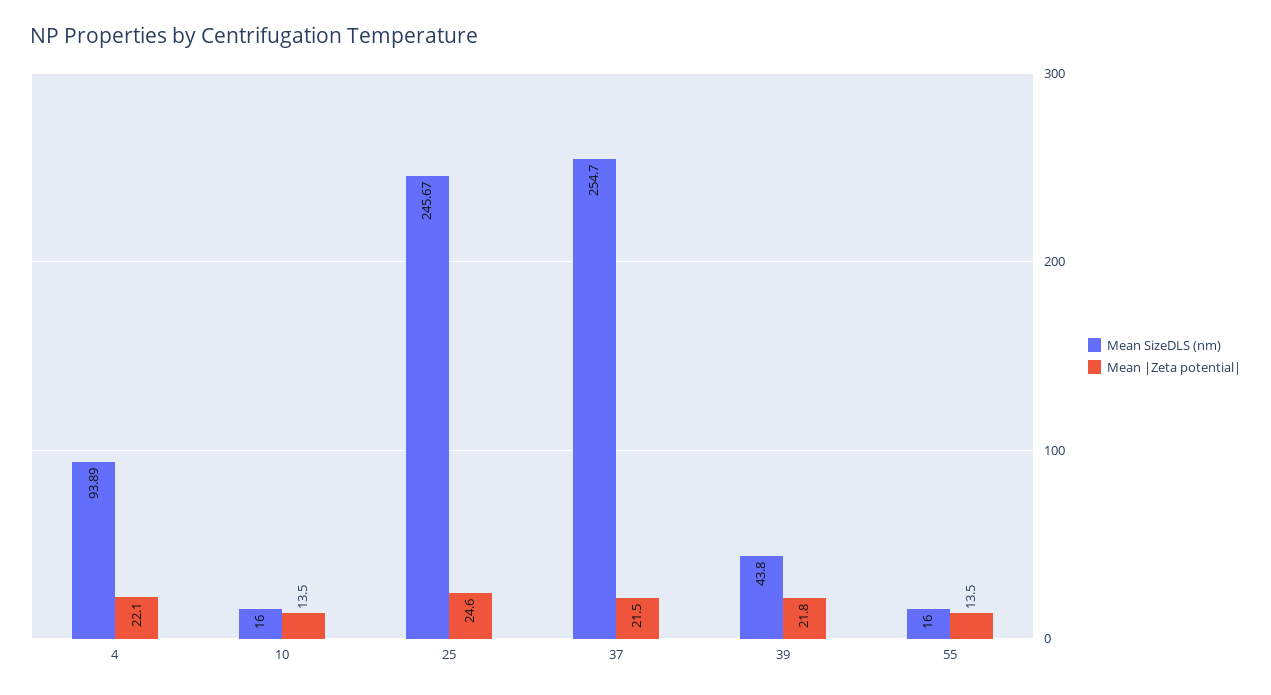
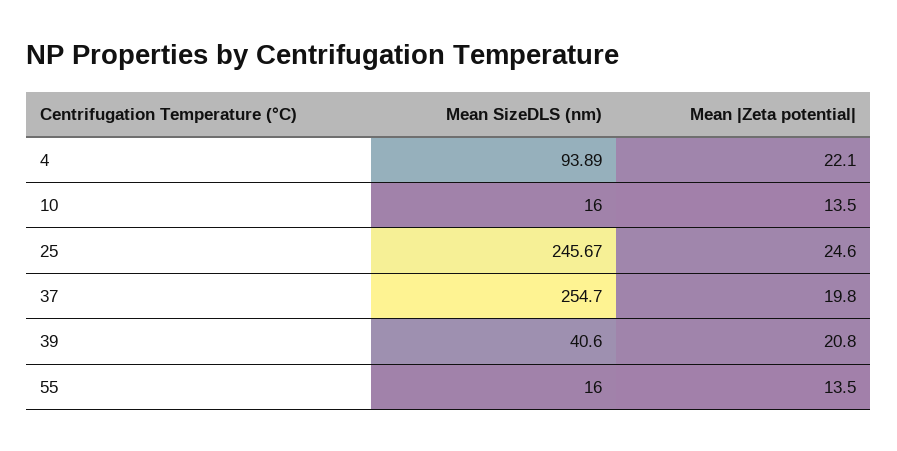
Mean |Zeta potential|, 37: 21.5 -> 19.8
Mean SizeDLS (nm), 39: 43.8 -> 40.6
Mean |Zeta potential|, 39: 21.8 -> 20.8

